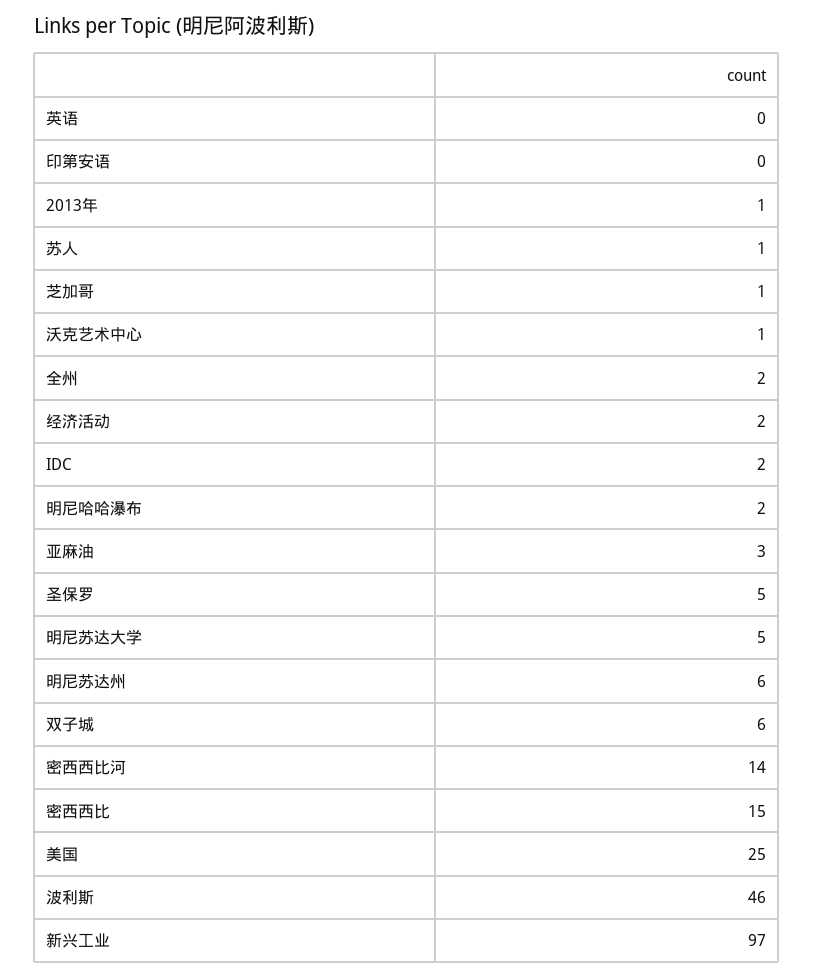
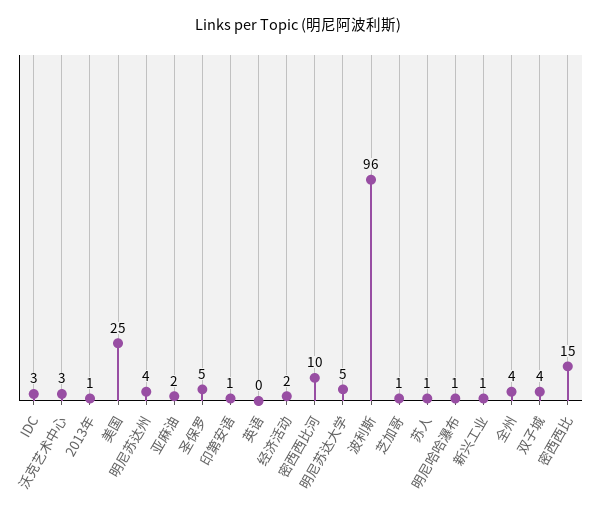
印第安语: 0 -> 1
沃克艺术中心: 1 -> 3
全州: 2 -> 4
IDC: 2 -> 3
明尼哈哈瀑布: 2 -> 1
亚麻油: 3 -> 2
明尼苏达州: 6 -> 4
双子城: 6 -> 4
密西西比河: 14 -> 10
波利斯: 46 -> 96
新兴工业: 97 -> 1

